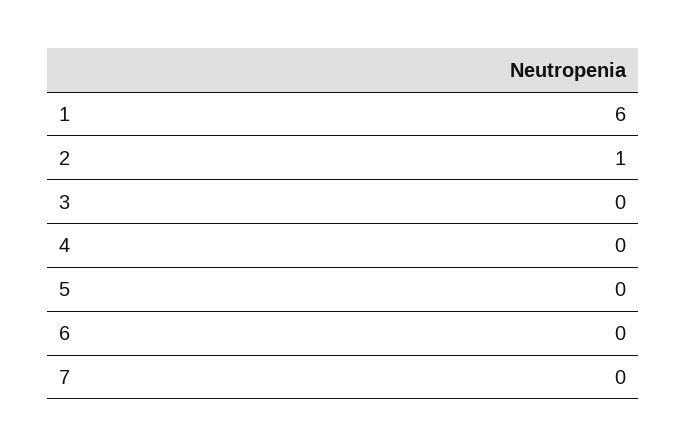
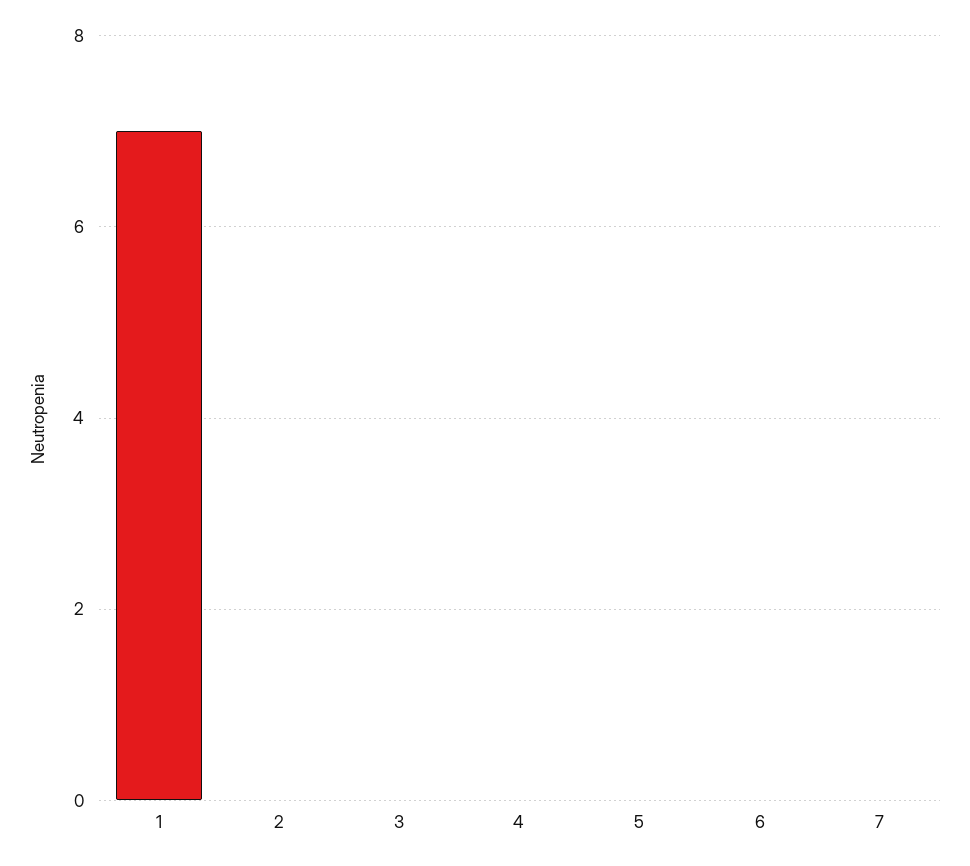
1: 6 -> 7
2: 1 -> 0

